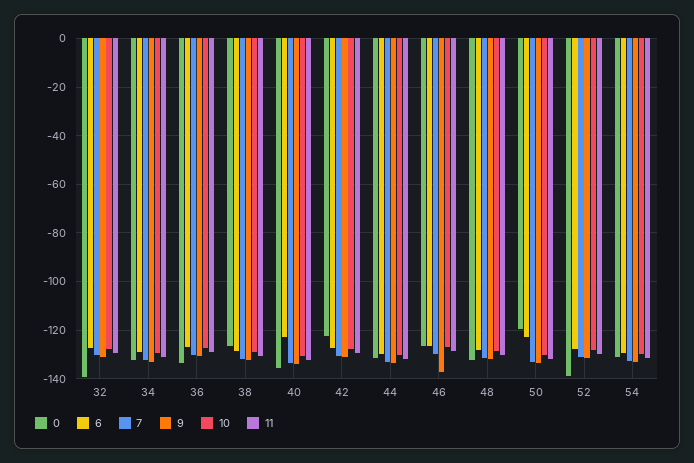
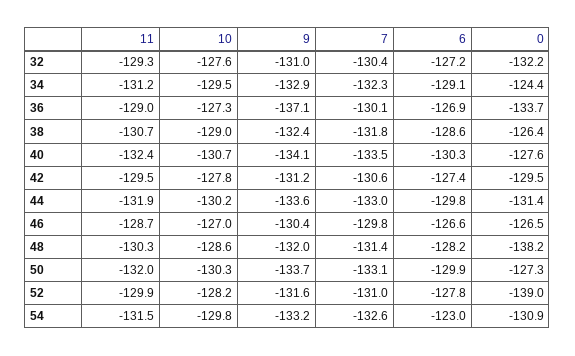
0, 32: -140 -> -132.2
0, 34: -132.5 -> -124.4
9, 36: -130 -> -137.1
0, 40: -135 -> -127.6
6, 40: -122.5 -> -130.3
0, 42: -122.5 -> -129.5
9, 46: -137.5 -> -130.4
0, 48: -132.5 -> -138.2
0, 50: -120 -> -127.3
6, 50: -122.5 -> -129.9
6, 54: -130 -> -123

